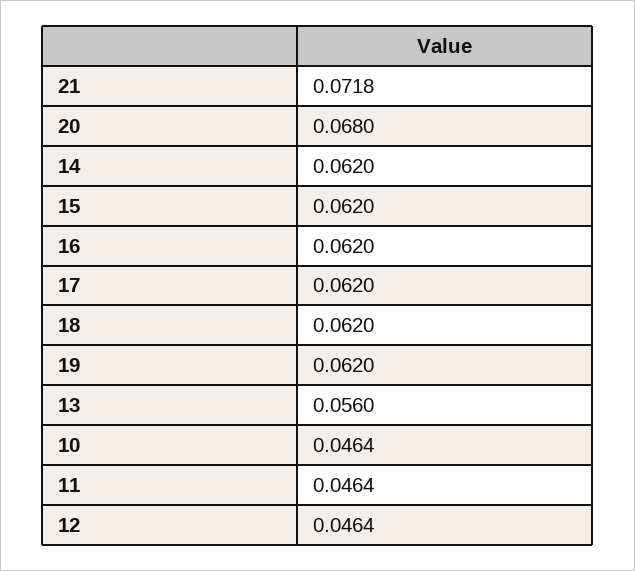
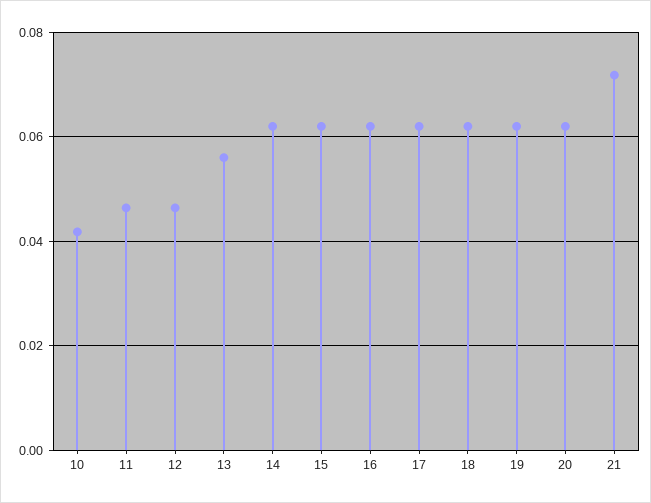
20: 0.068 -> 0.062
10: 0.0464 -> 0.042

